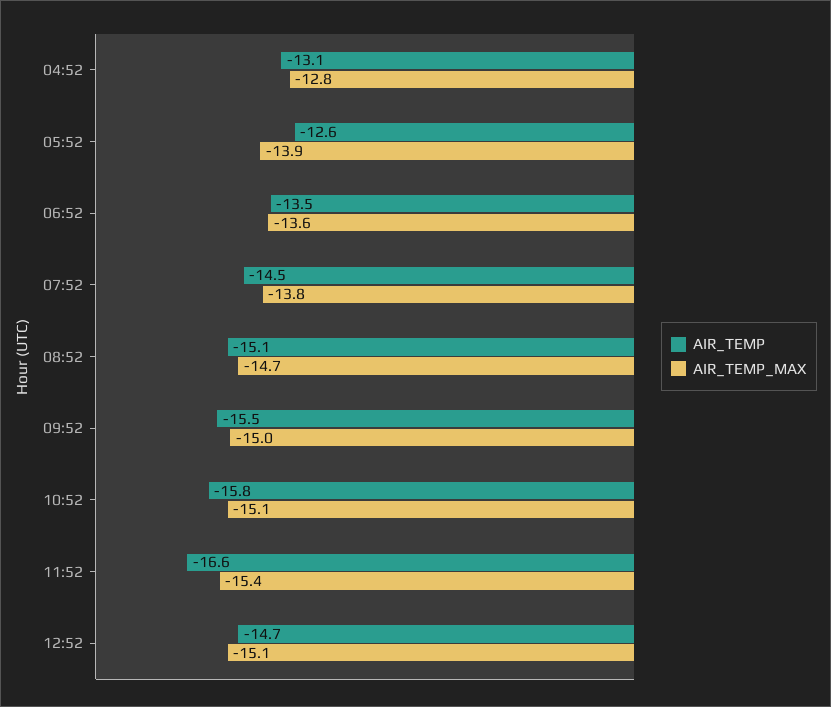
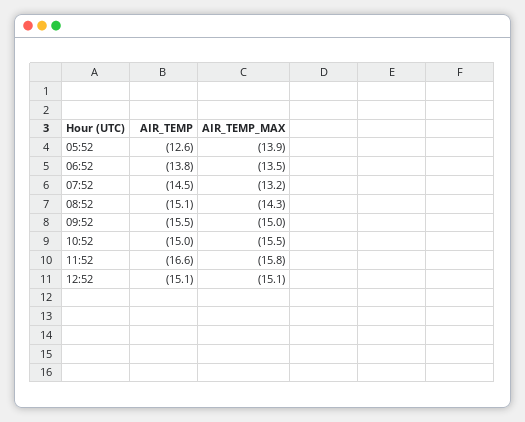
AIR_TEMP, 04:52: -13.1 -> none
AIR_TEMP_MAX, 04:52: -12.8 -> none
AIR_TEMP, 06:52: -13.5 -> -13.8
AIR_TEMP_MAX, 06:52: -13.6 -> -13.5
AIR_TEMP_MAX, 07:52: -13.8 -> -13.2
AIR_TEMP_MAX, 08:52: -14.7 -> -14.3
AIR_TEMP, 10:52: -15.8 -> -15
AIR_TEMP_MAX, 10:52: -15.1 -> -15.5
AIR_TEMP_MAX, 11:52: -15.4 -> -15.8
AIR_TEMP, 12:52: -14.7 -> -15.1

